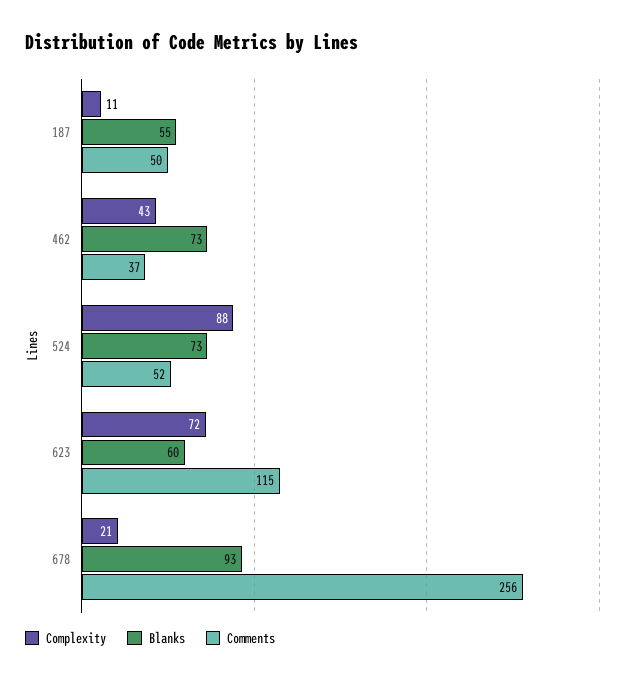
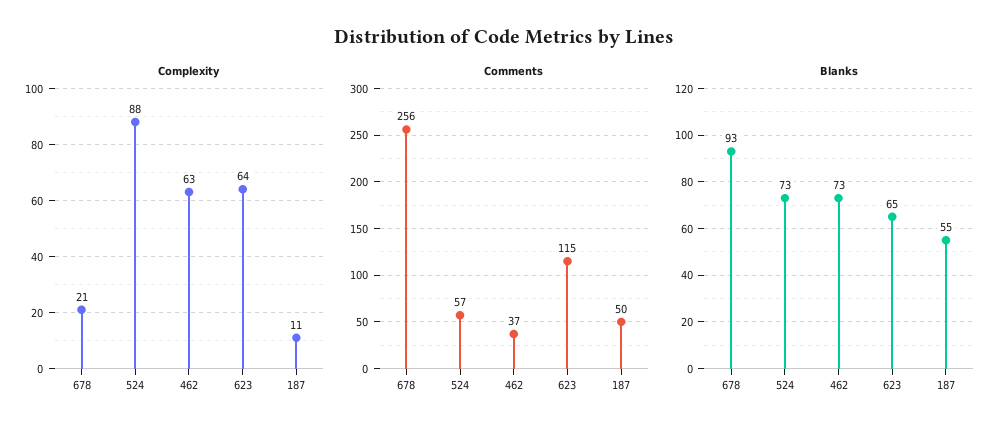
Complexity, 462: 43 -> 63
Comments, 524: 52 -> 57
Complexity, 623: 72 -> 64
Blanks, 623: 60 -> 65

